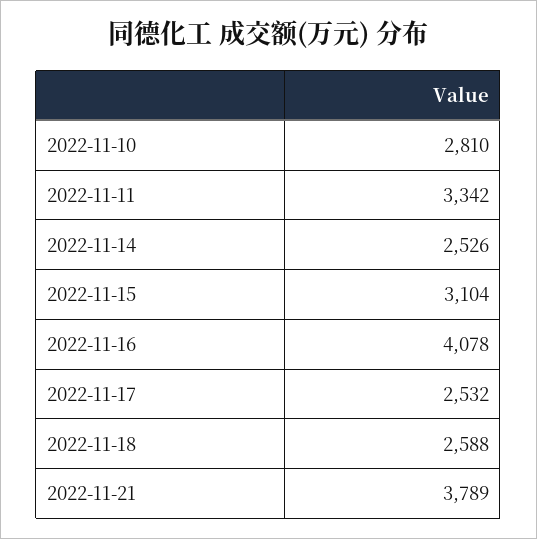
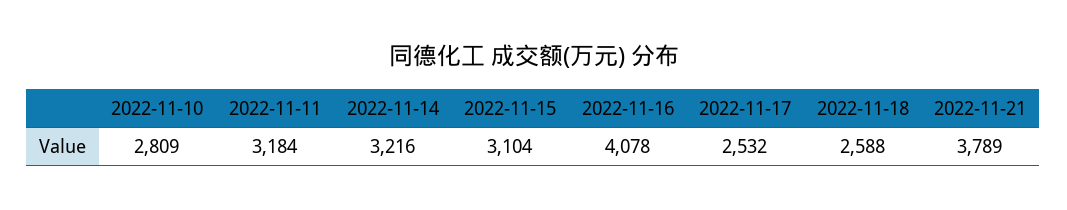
2022-11-10: 2810 -> 2809
2022-11-11: 3342 -> 3184
2022-11-14: 2526 -> 3216

